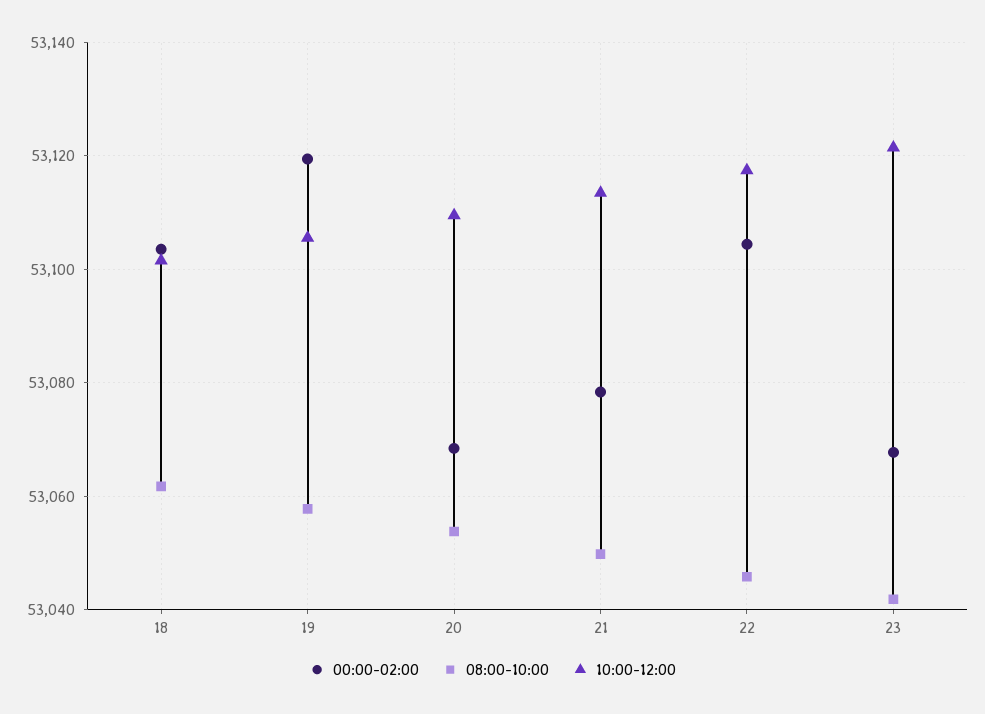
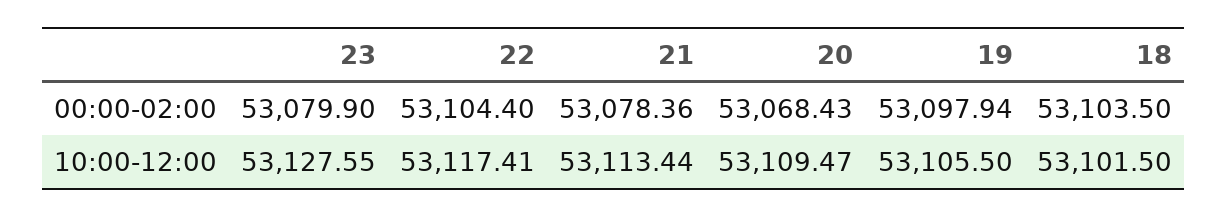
08:00-10:00, 18: 53062 -> none
00:00-02:00, 19: 53120 -> 53097.94
08:00-10:00, 19: 53058 -> none
08:00-10:00, 20: 53054 -> none
08:00-10:00, 21: 53050 -> none
08:00-10:00, 22: 53046 -> none
00:00-02:00, 23: 53068 -> 53079.9
08:00-10:00, 23: 53042 -> none
10:00-12:00, 23: 53122 -> 53127.55

